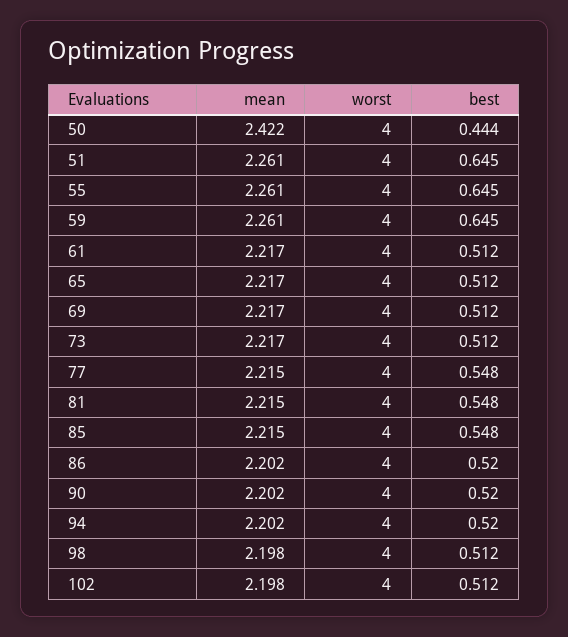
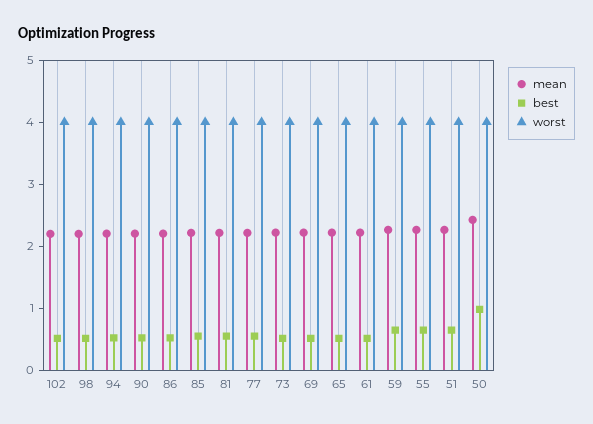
best, 50: 0.444 -> 1

